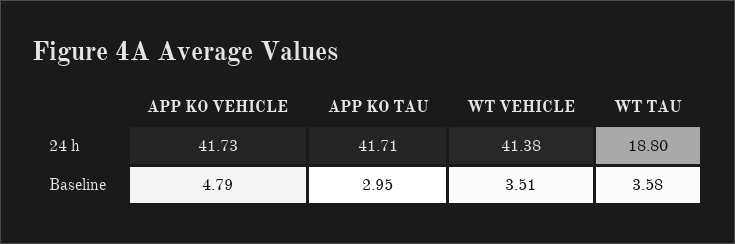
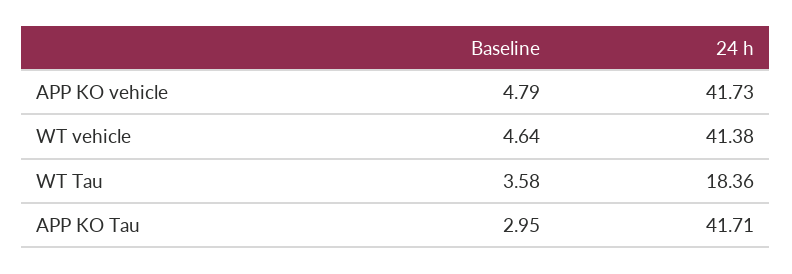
WT TAU, 24 h: 18.8 -> 18.36
WT VEHICLE, Baseline: 3.51 -> 4.64

